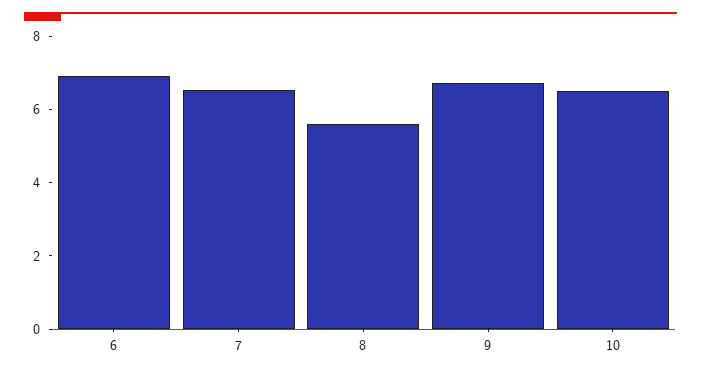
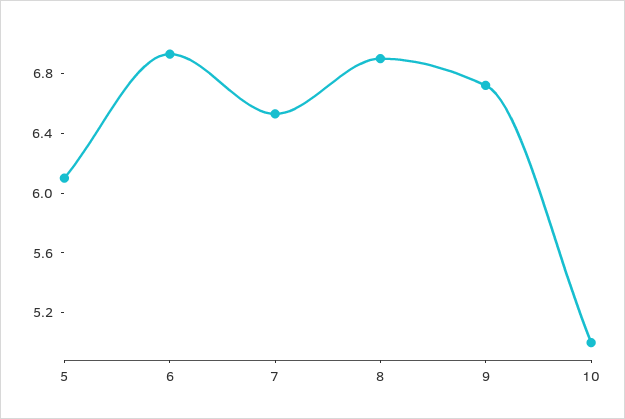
8: 5.5 -> 6.9
10: 6.5 -> 5
5: none -> 6.1

